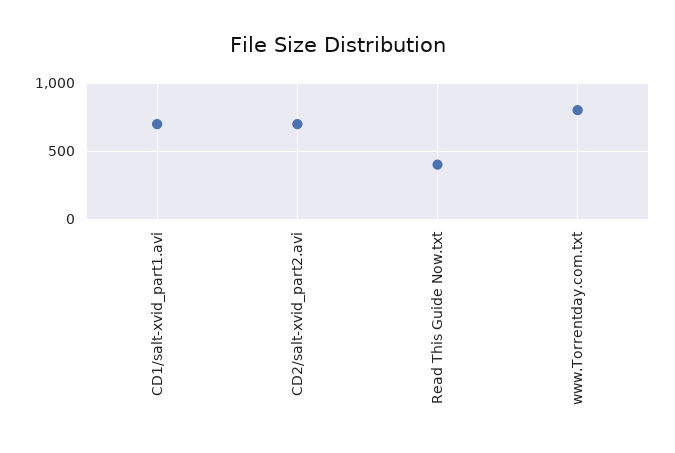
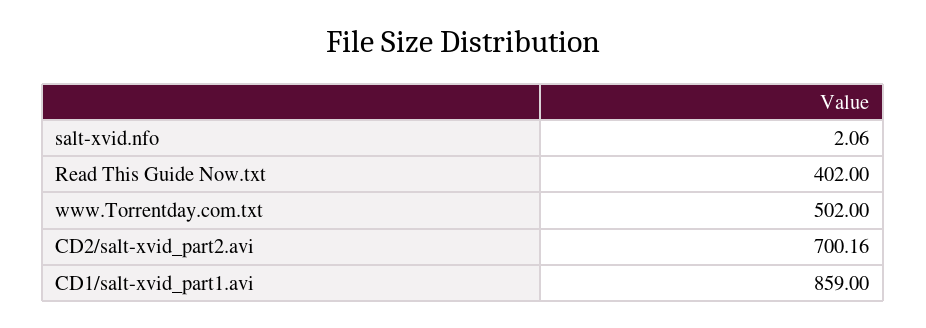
CD1/salt-xvid_part1.avi: 700 -> 859
www.Torrentday.com.txt: 800 -> 502
salt-xvid.nfo: none -> 2.06

